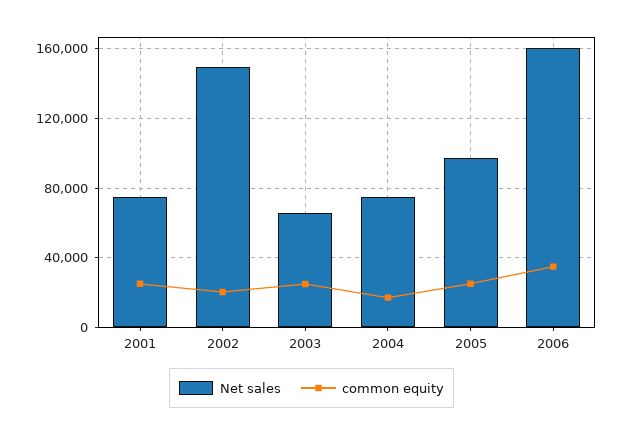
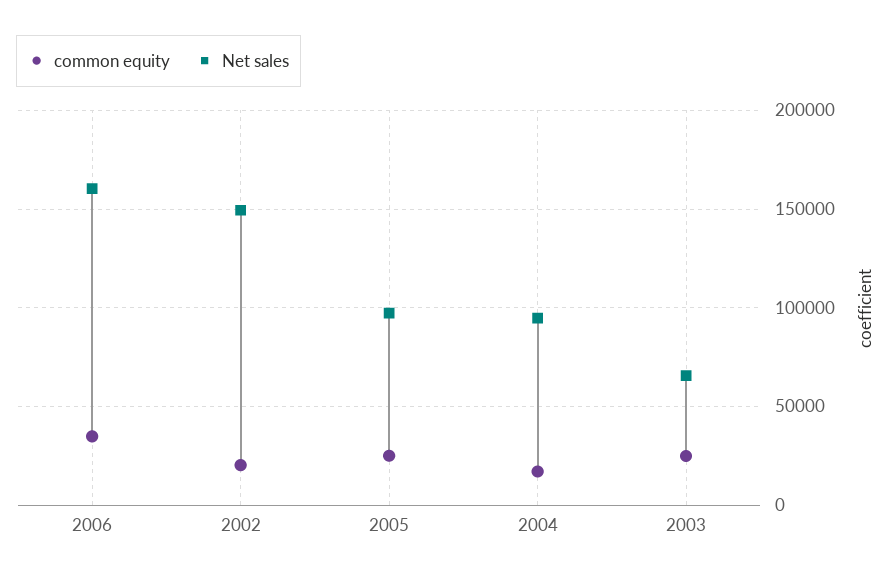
Net sales, 2001: 75000 -> none
common equity, 2001: 25000 -> none
Net sales, 2004: 75000 -> 95000

